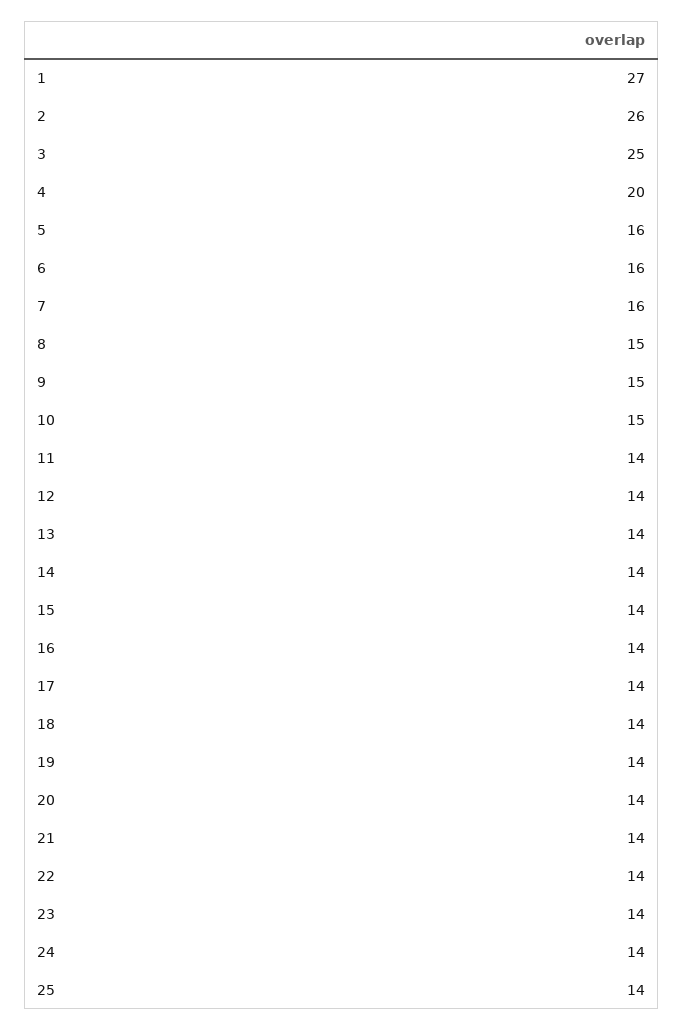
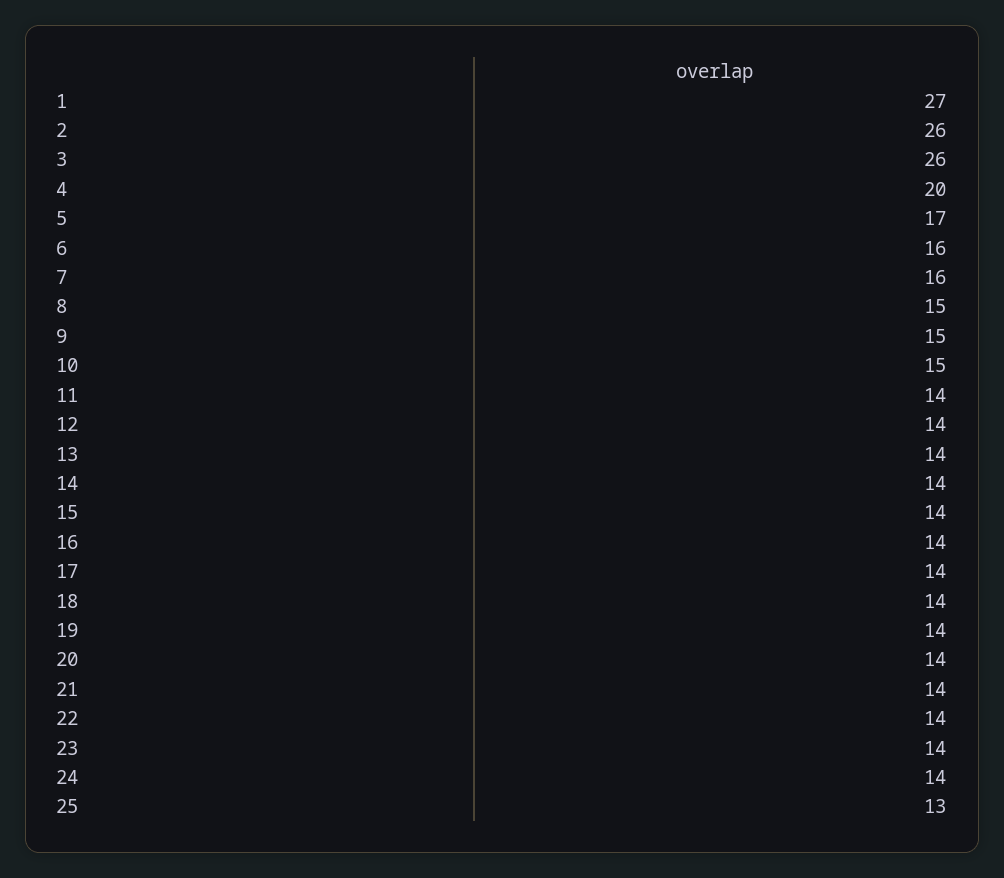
3: 25 -> 26
5: 16 -> 17
25: 14 -> 13

